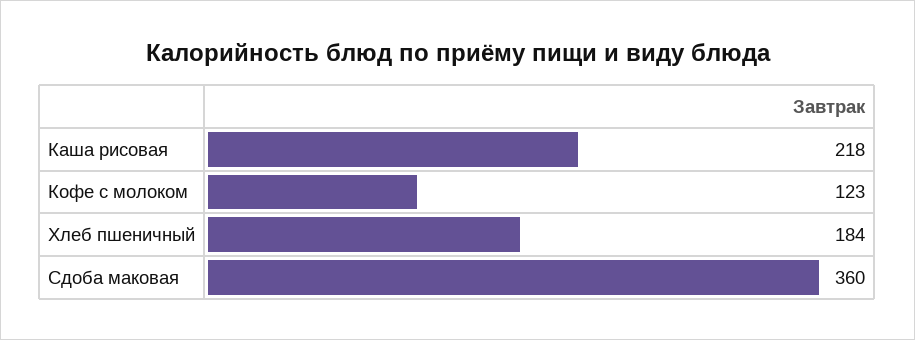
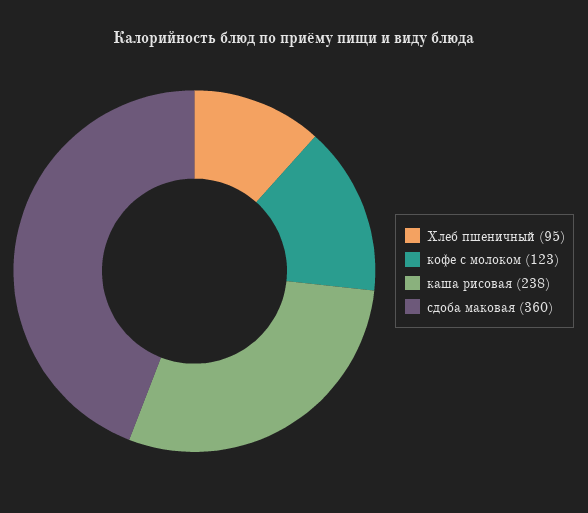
Каша рисовая: 218 -> 238
Хлеб пшеничный: 184 -> 95

